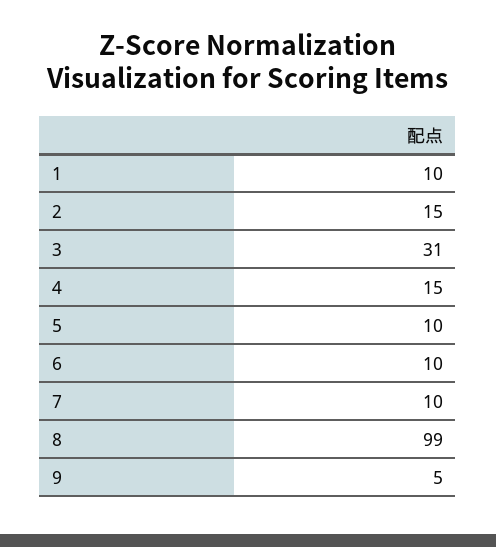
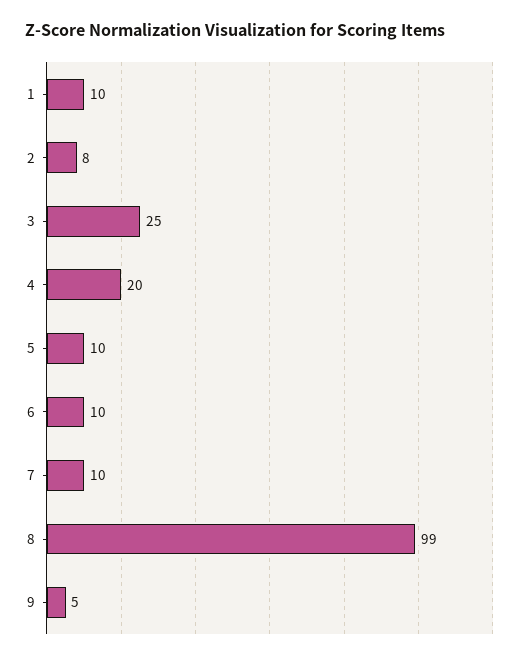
2: 15 -> 8
3: 31 -> 25
4: 15 -> 20

